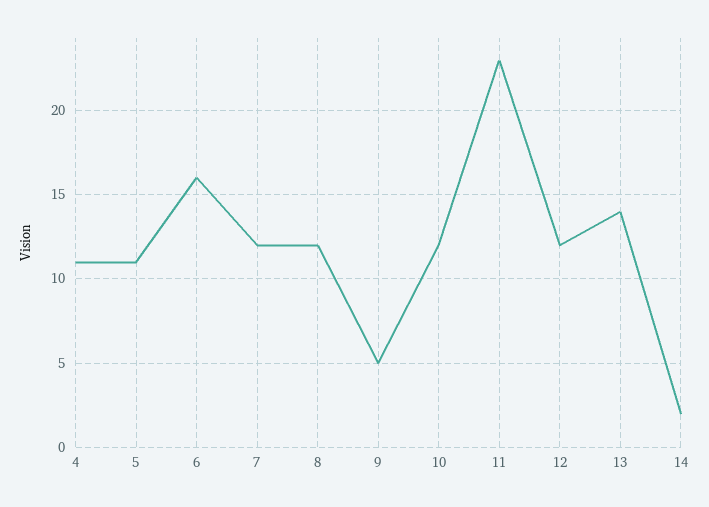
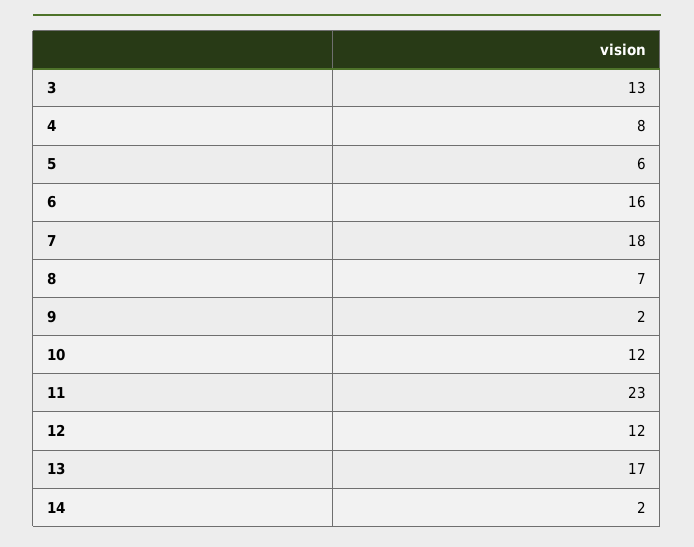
4: 11 -> 8
5: 11 -> 6
7: 12 -> 18
8: 12 -> 7
9: 5 -> 2
13: 14 -> 17
3: none -> 13

